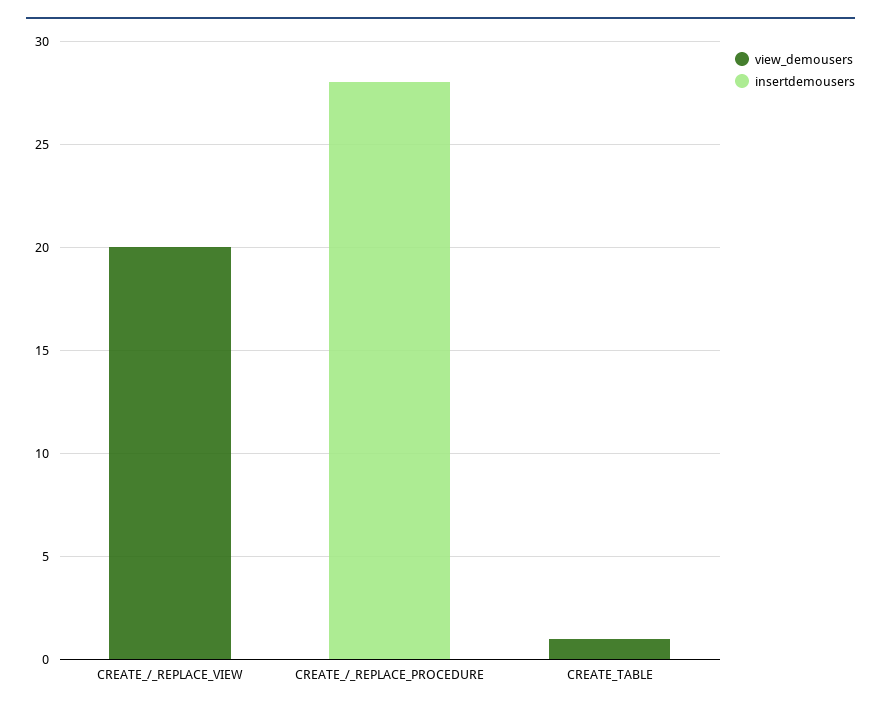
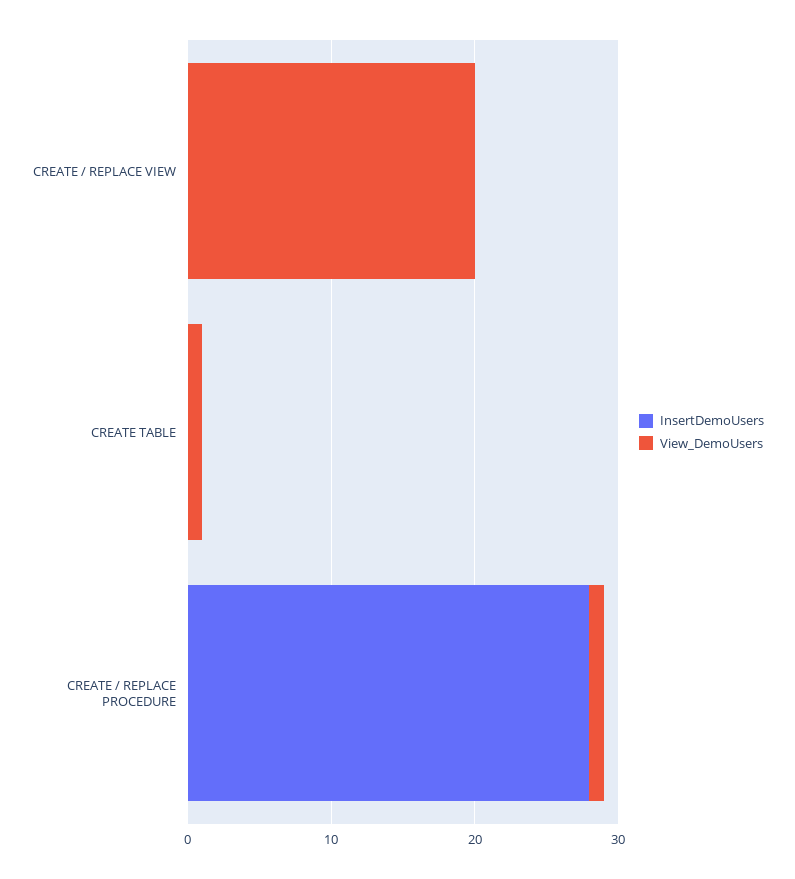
view_demousers, CREATE_/_REPLACE_PROCEDURE: 0 -> 1

